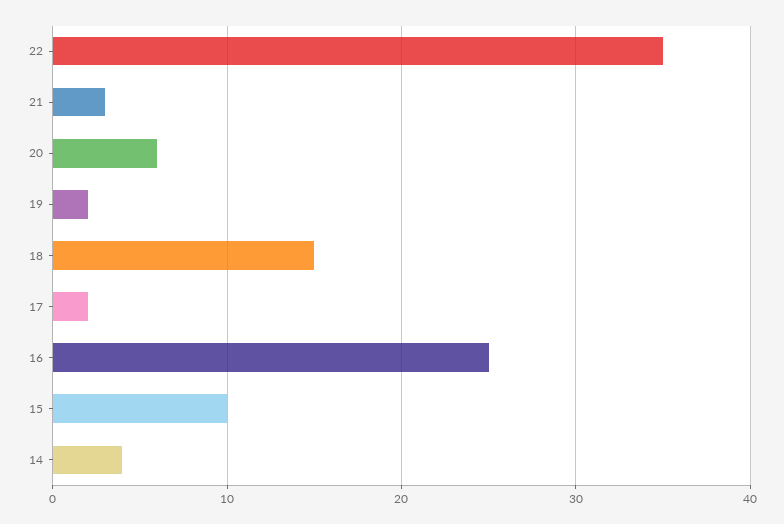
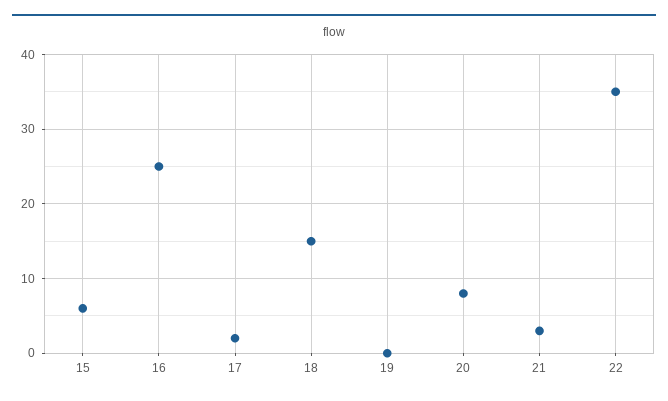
20: 6 -> 8
19: 2 -> 0
15: 10 -> 6
14: 4 -> none

